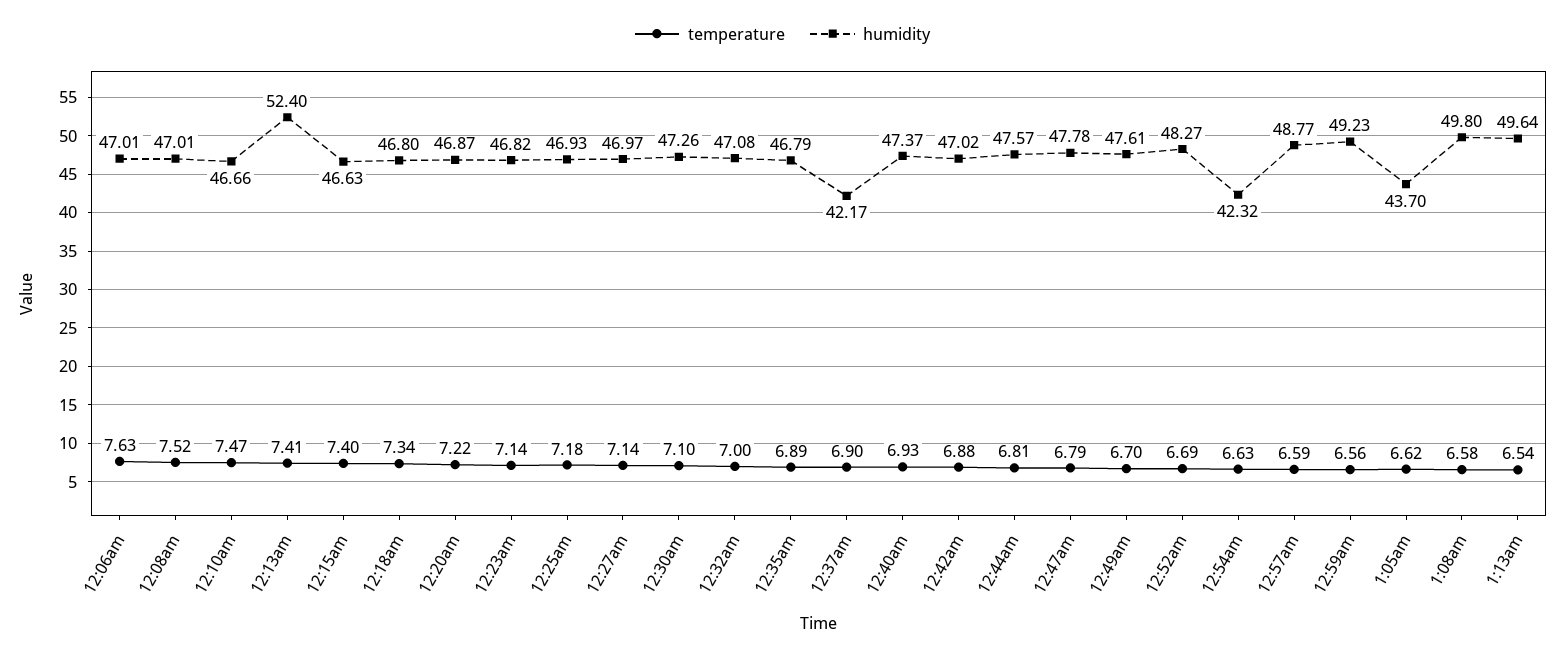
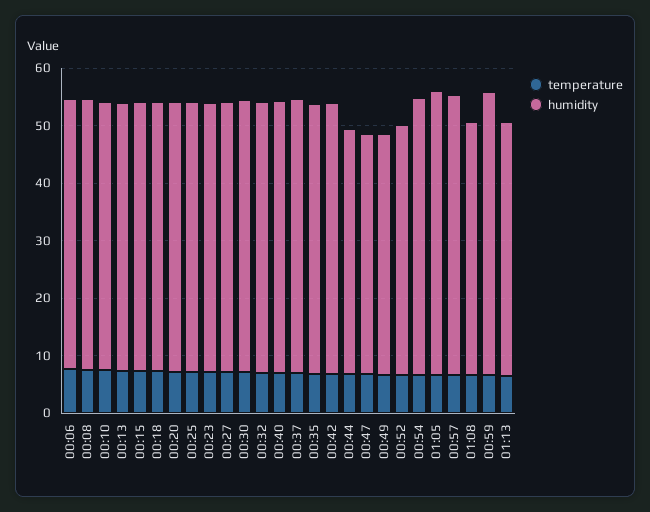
humidity, 12:13am: 52.4 -> 46
humidity, 12:37am: 42.17 -> 48
humidity, 12:44am: 47.57 -> 42
humidity, 12:47am: 47.78 -> 42
humidity, 12:49am: 47.61 -> 42
humidity, 12:52am: 48.27 -> 44
humidity, 12:54am: 42.32 -> 48
humidity, 1:05am: 43.7 -> 50
humidity, 1:08am: 49.8 -> 44
humidity, 1:13am: 49.64 -> 44

